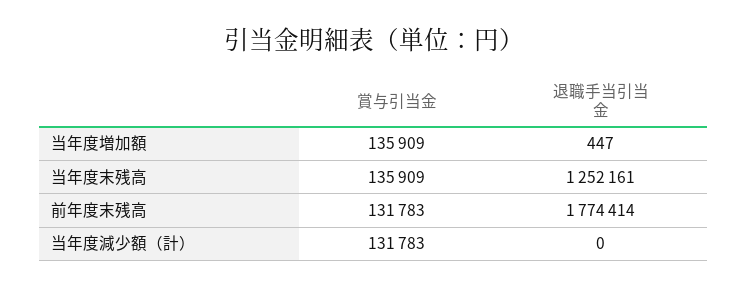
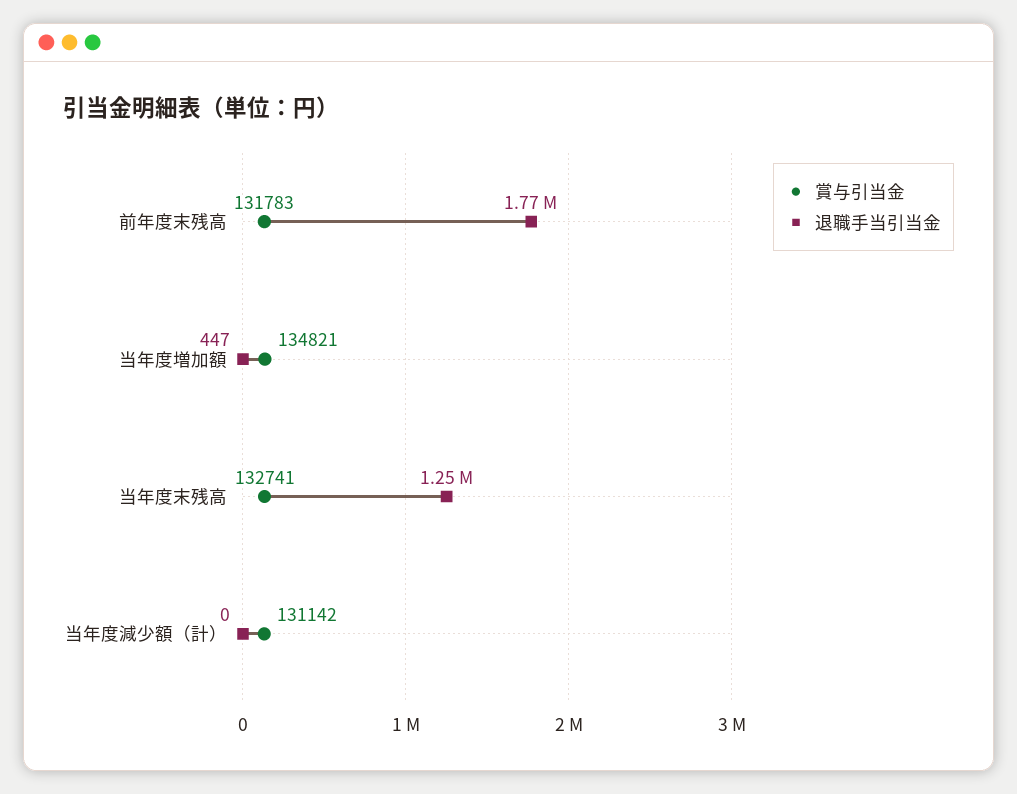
賞与引当金, 当年度増加額: 135909 -> 134821
賞与引当金, 当年度末残高: 135909 -> 132741
賞与引当金, 当年度減少額（計）: 131783 -> 131142

